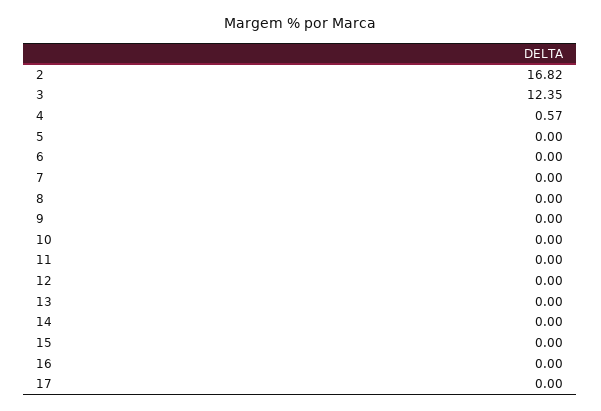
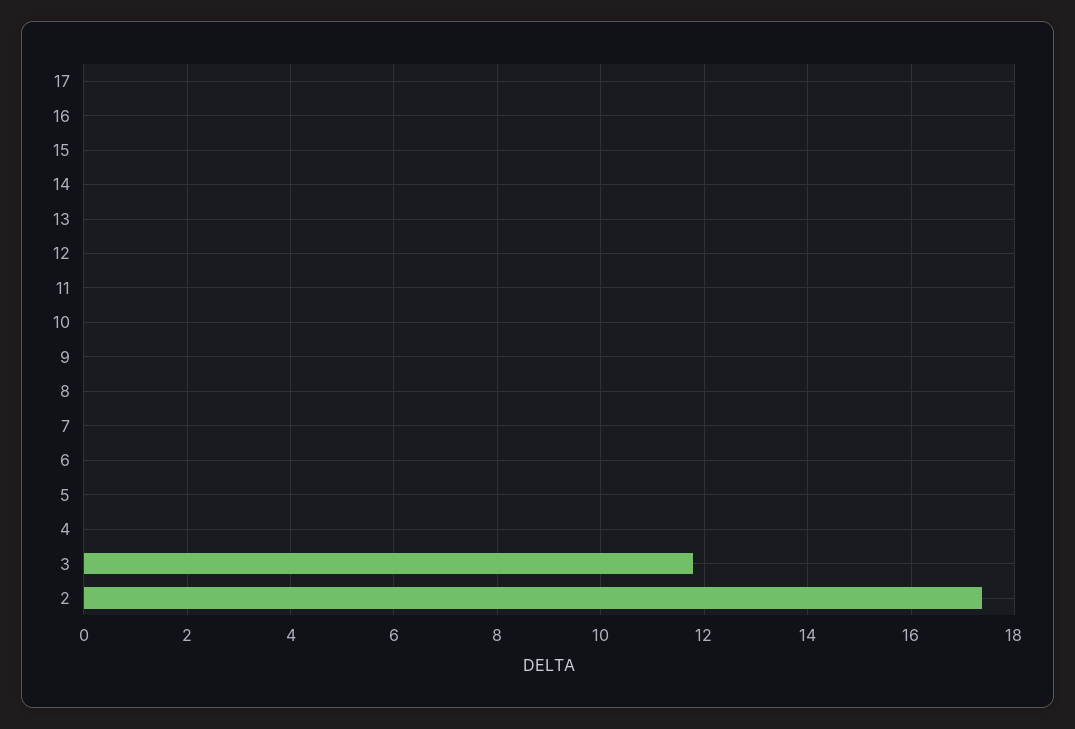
2: 16.82 -> 17.4
3: 12.35 -> 11.8
4: 0.57 -> 0

